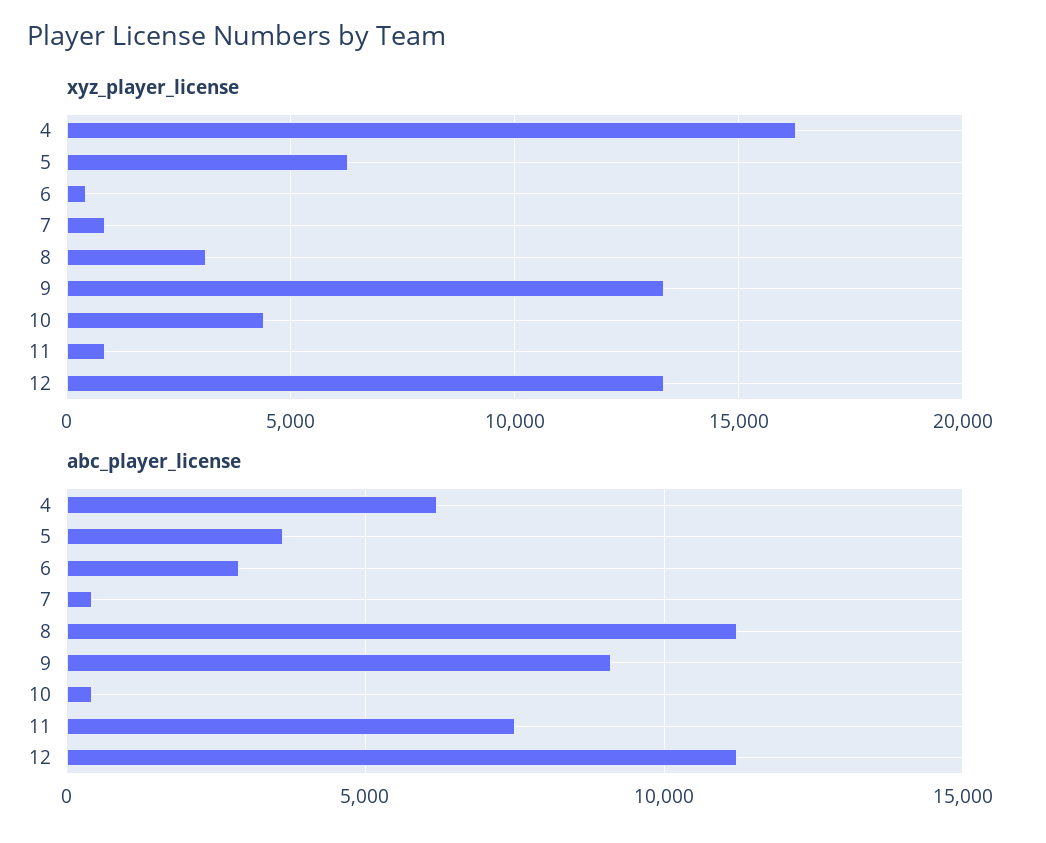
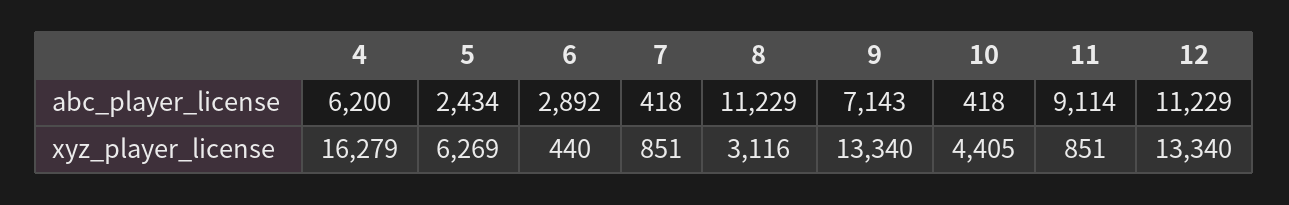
abc_player_license, 5: 3500 -> 2434
abc_player_license, 9: 9000 -> 7143
abc_player_license, 11: 7500 -> 9114

